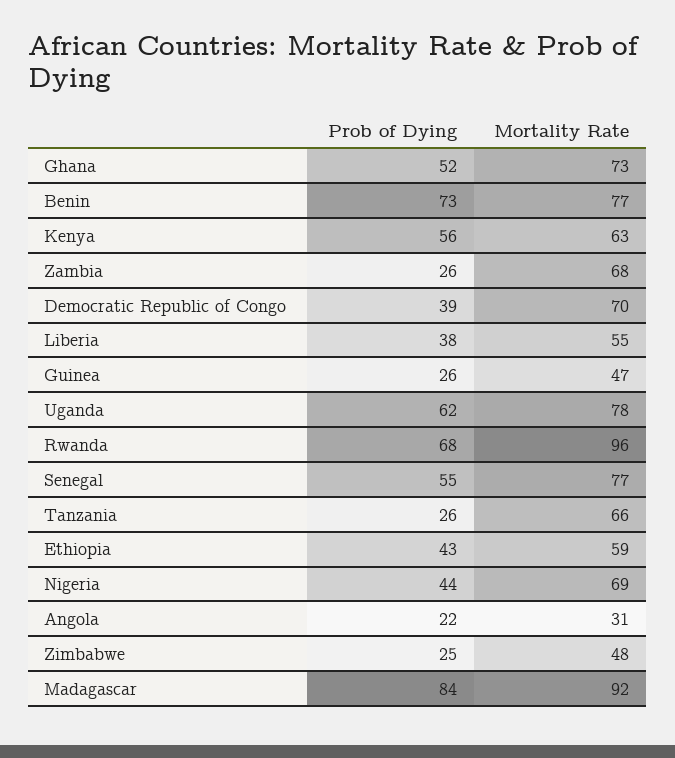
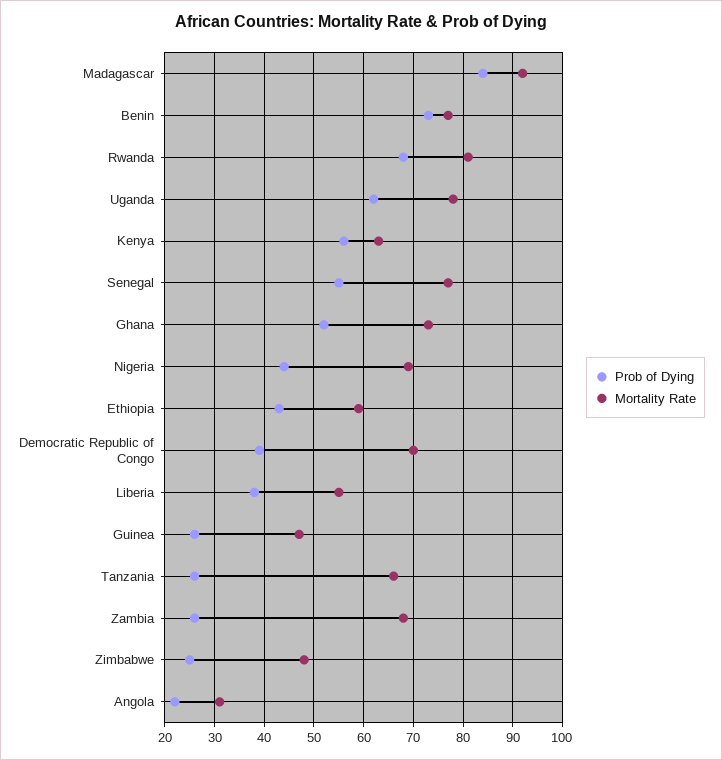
Mortality Rate, Rwanda: 96 -> 80

